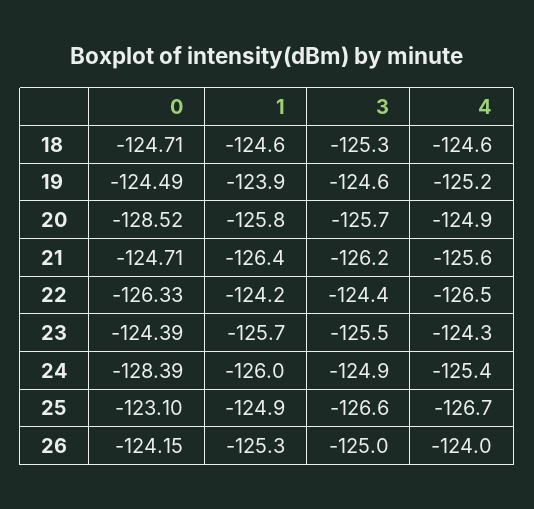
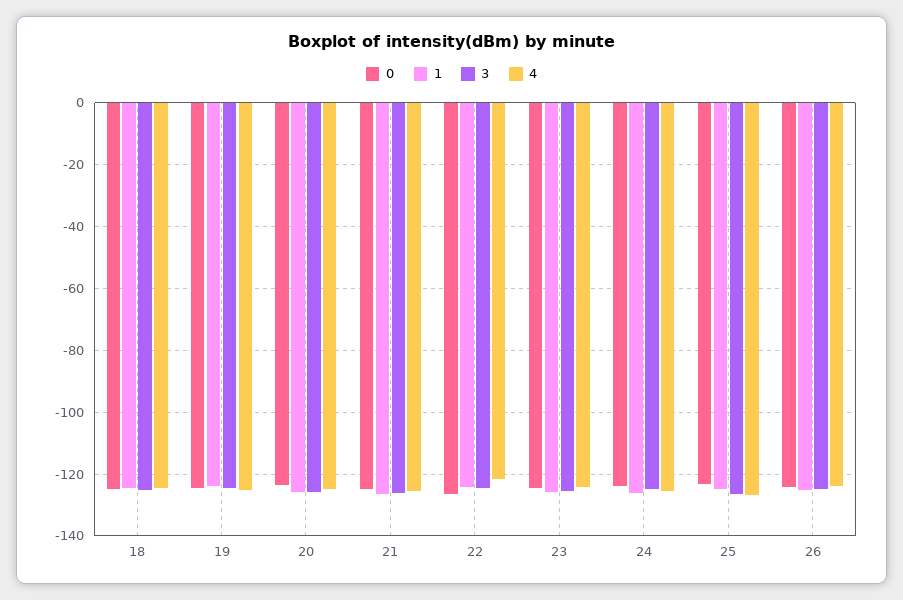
0, 20: -128.52 -> -124
4, 22: -126.5 -> -122
0, 24: -128.39 -> -124

